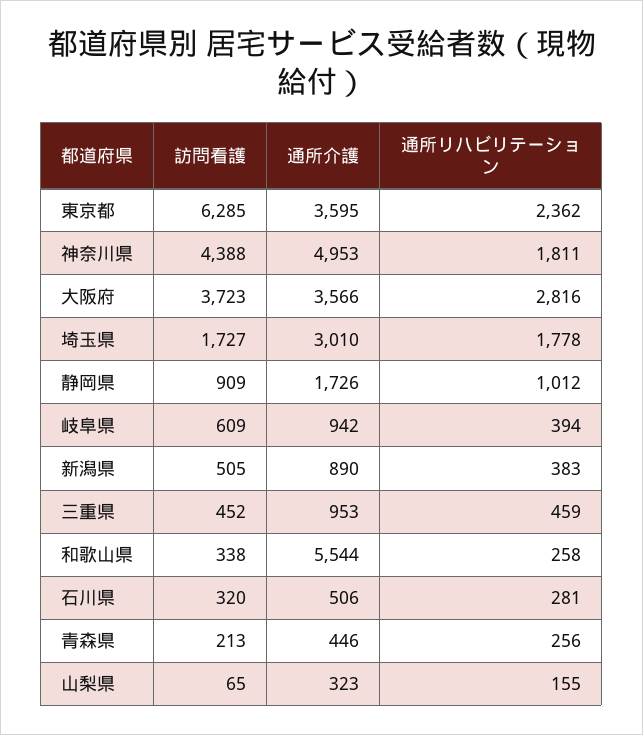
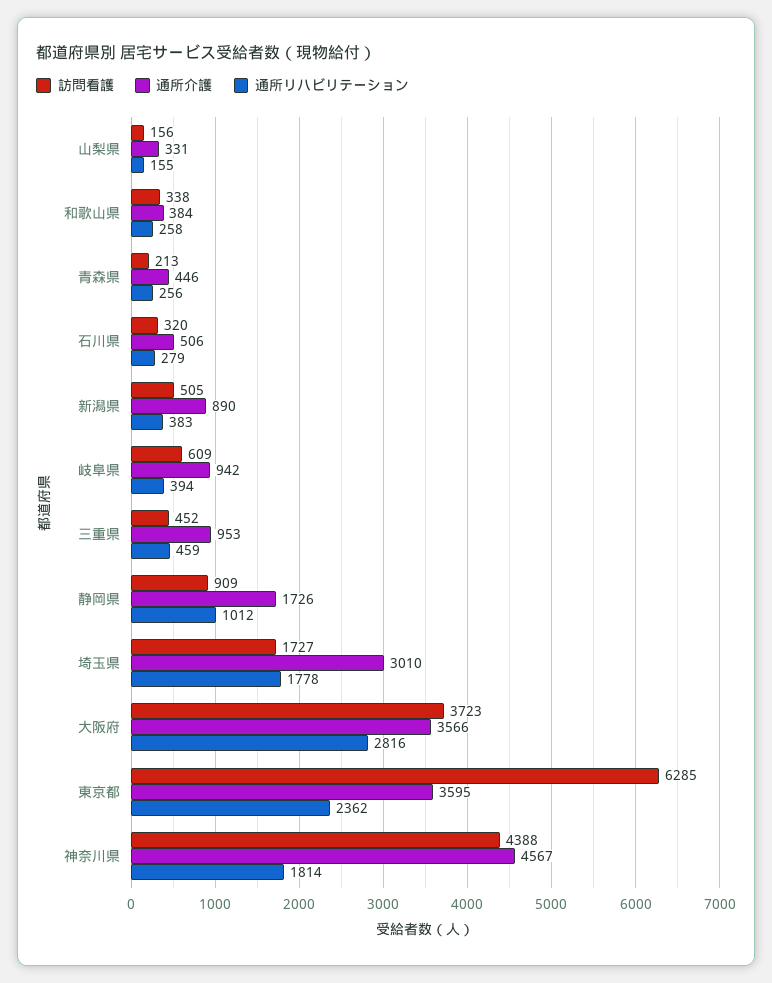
通所介護, 神奈川県: 4953 -> 4567
通所リハビリテーション, 神奈川県: 1811 -> 1814
通所介護, 和歌山県: 5544 -> 384
通所リハビリテーション, 石川県: 281 -> 279
訪問看護, 山梨県: 65 -> 156
通所介護, 山梨県: 323 -> 331

